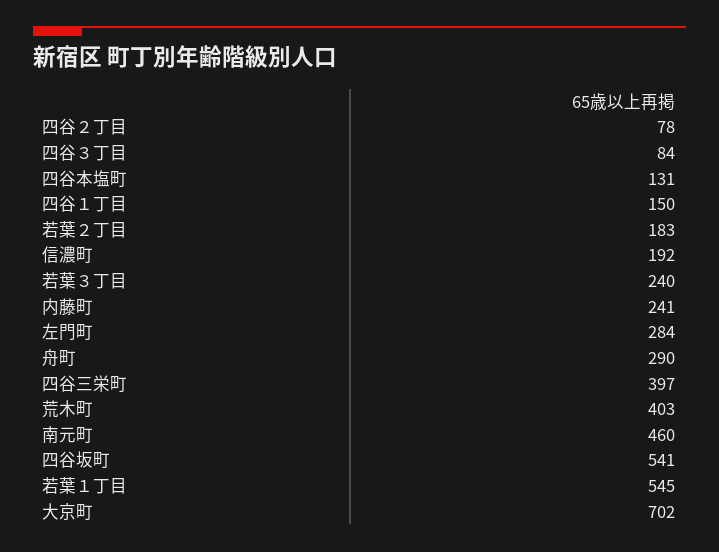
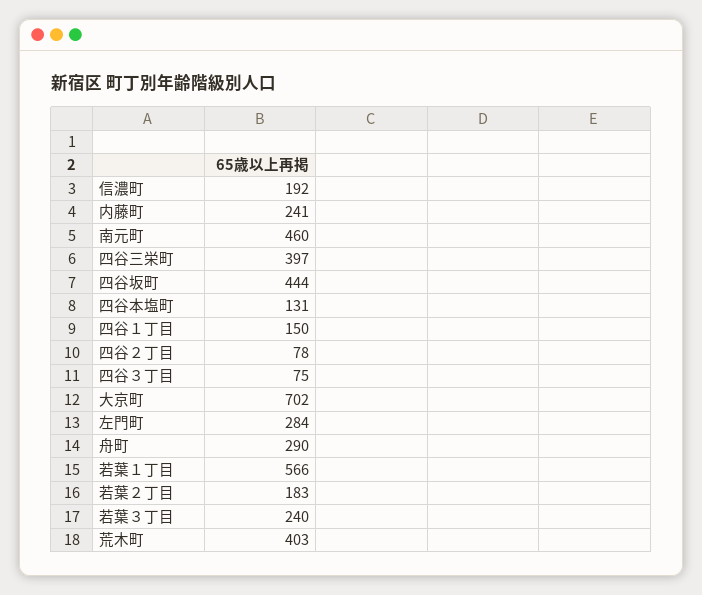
四谷３丁目: 84 -> 75
四谷坂町: 541 -> 444
若葉１丁目: 545 -> 566

